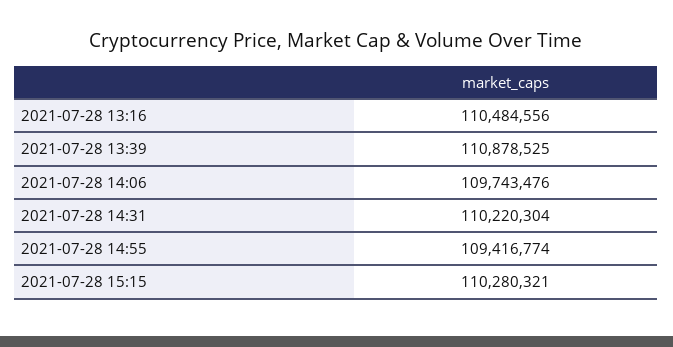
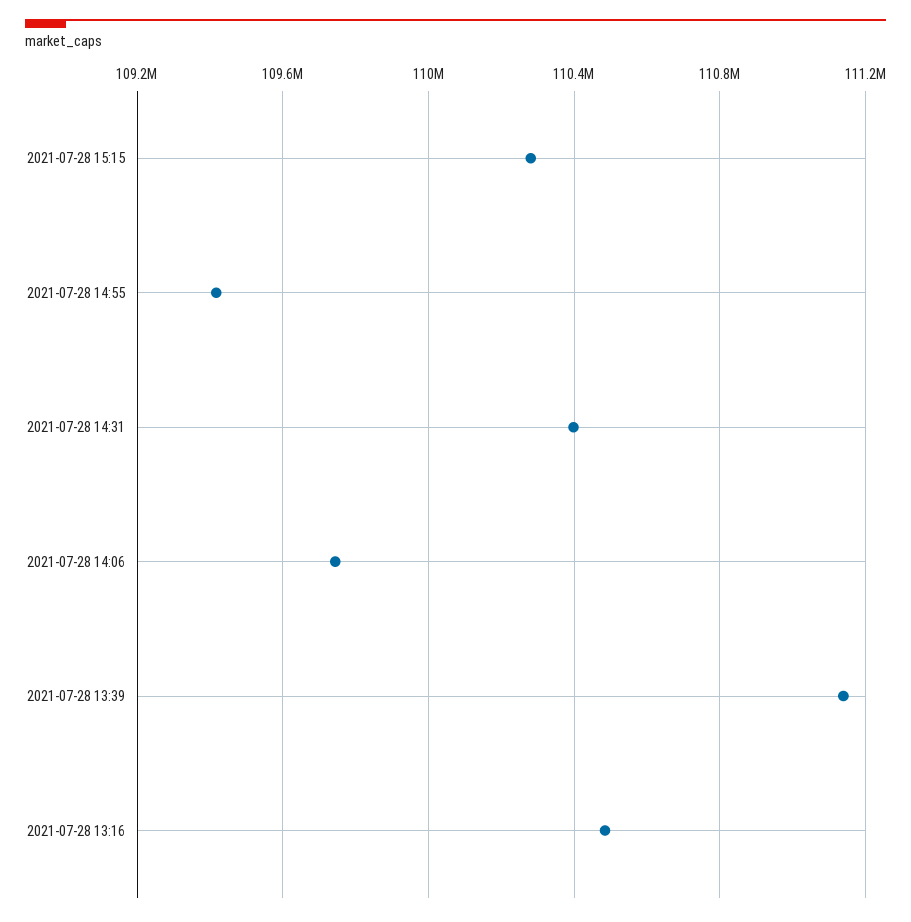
2021-07-28 13:39: 110878525 -> 111150000
2021-07-28 14:31: 110220304 -> 110400000

